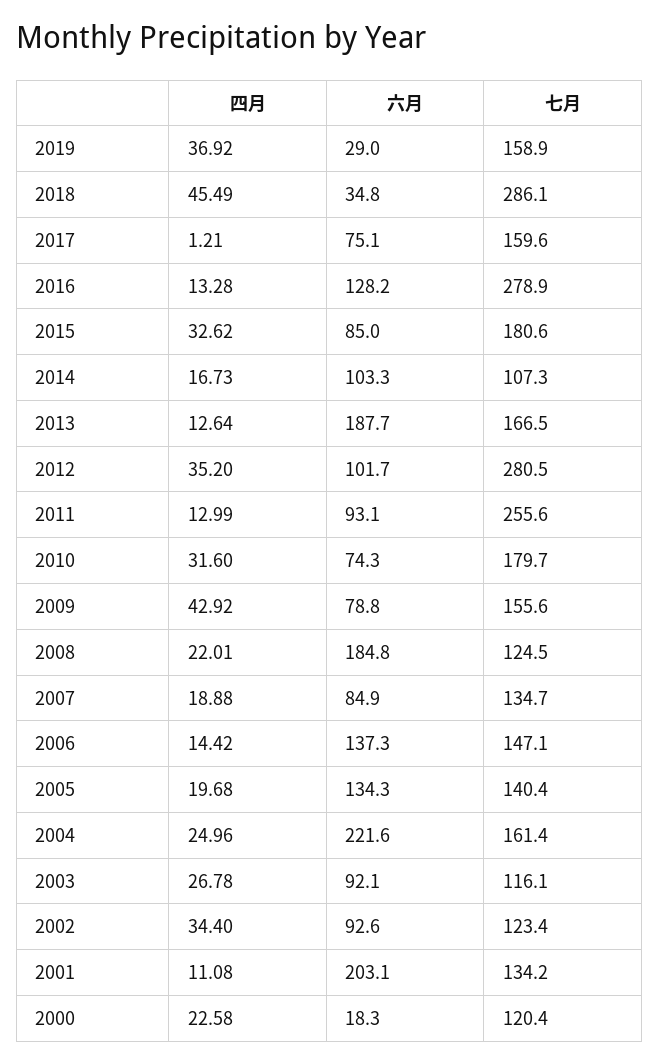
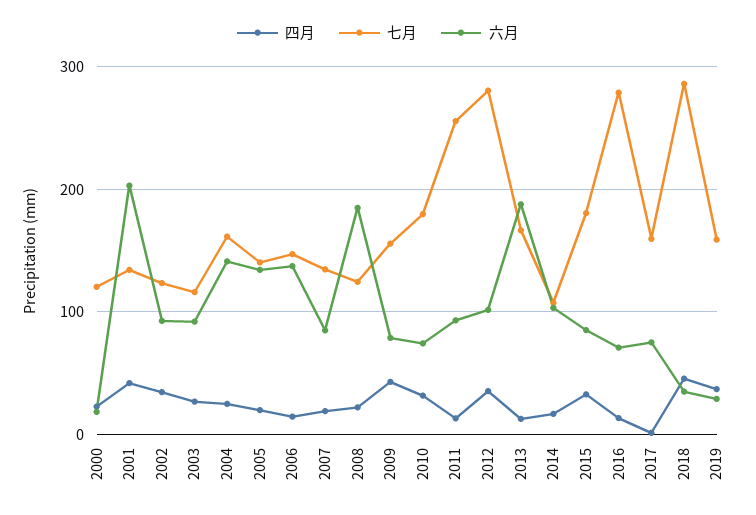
六月, 2016: 128.2 -> 70
六月, 2004: 221.6 -> 140
四月, 2001: 11.08 -> 40

